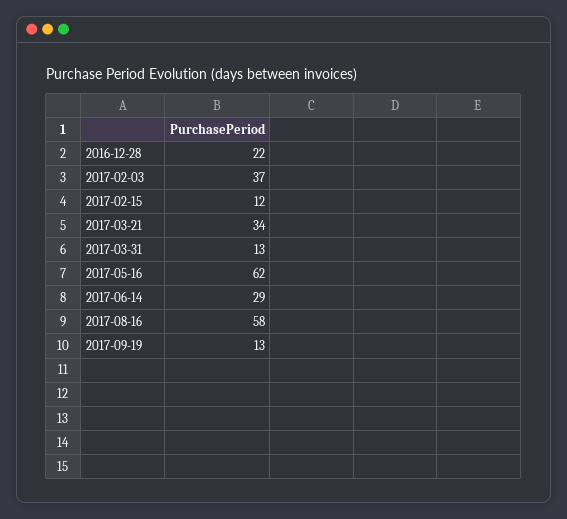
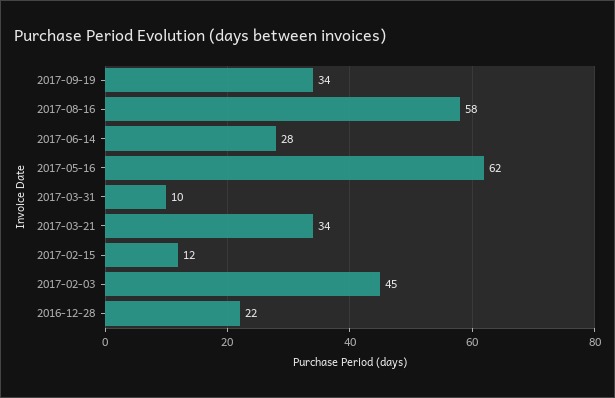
2017-02-03: 37 -> 45
2017-03-31: 13 -> 10
2017-06-14: 29 -> 28
2017-09-19: 13 -> 34

